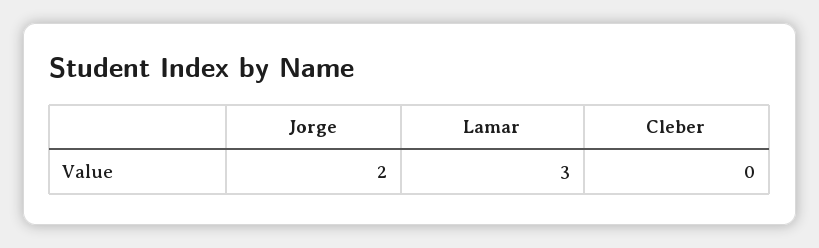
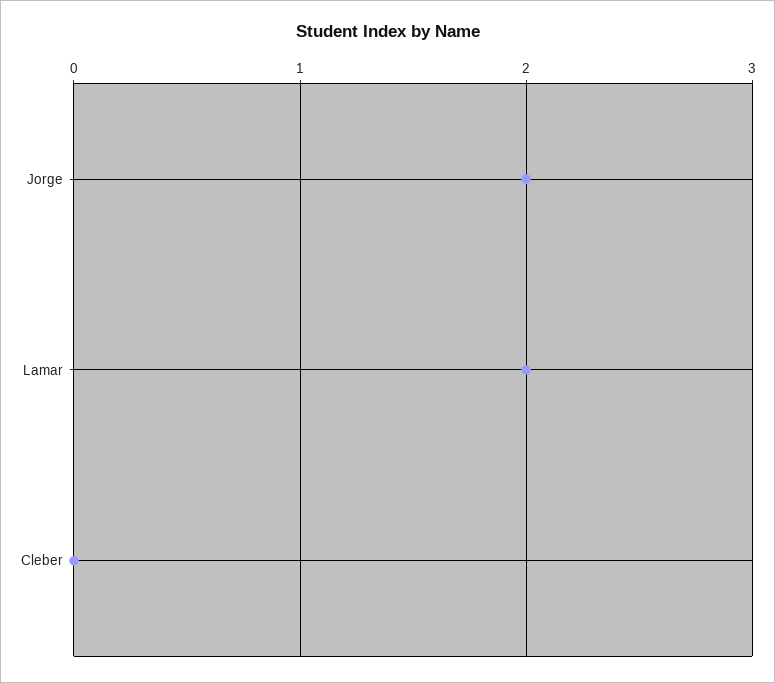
Lamar: 3 -> 2

